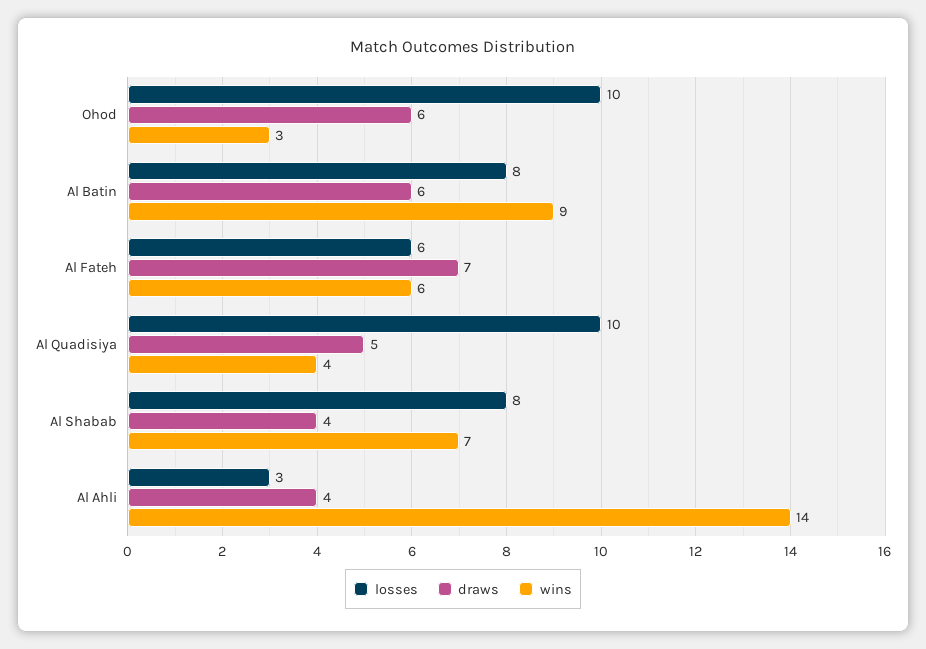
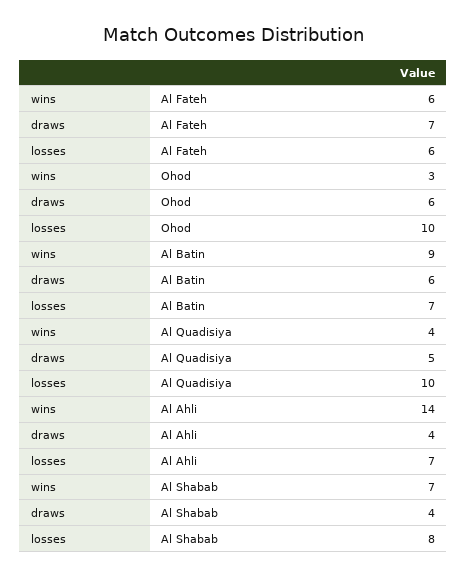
losses, Al Batin: 8 -> 7
losses, Al Ahli: 3 -> 7

